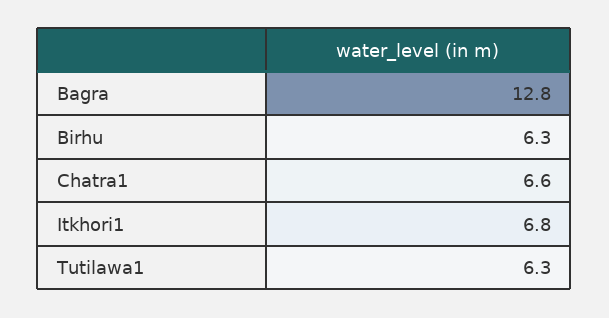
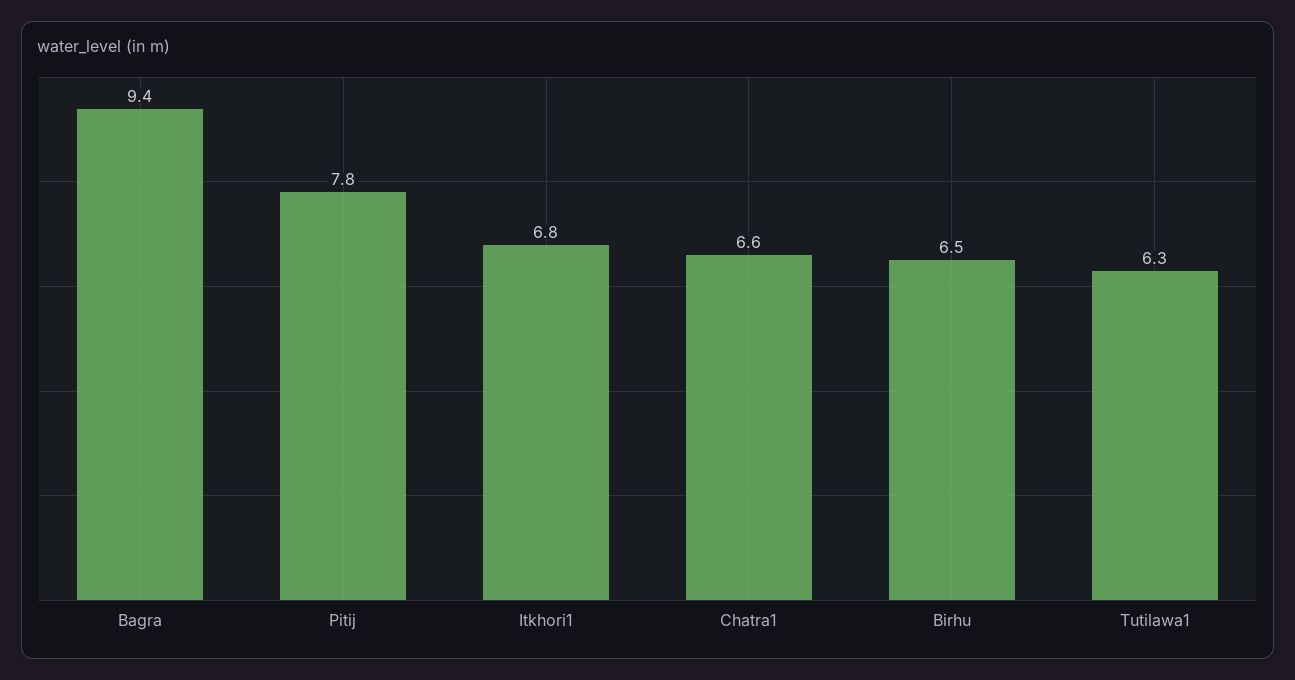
Bagra: 12.8 -> 9.4
Birhu: 6.3 -> 6.5
Pitij: none -> 7.8

